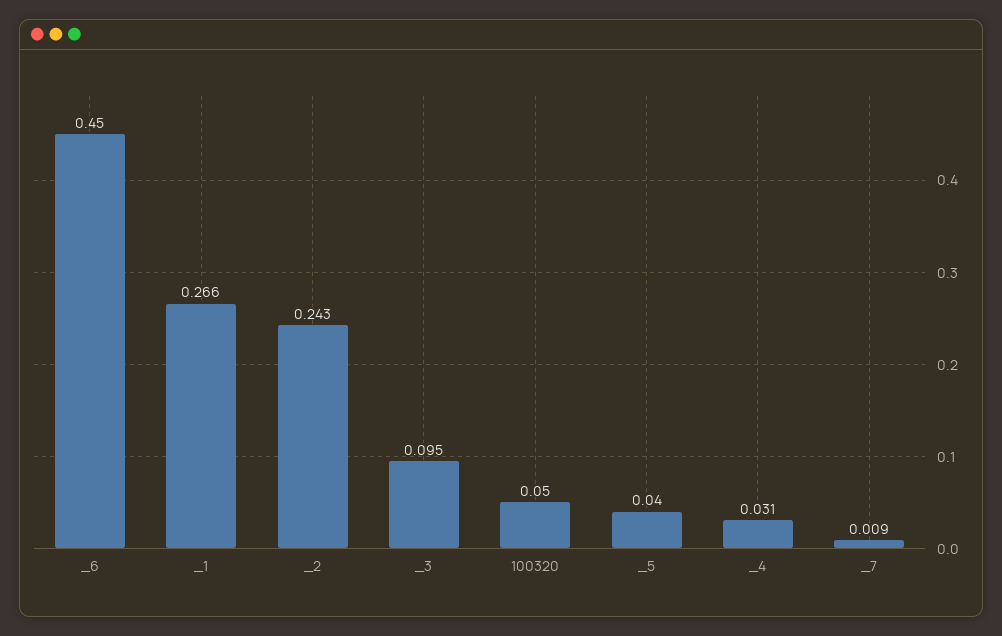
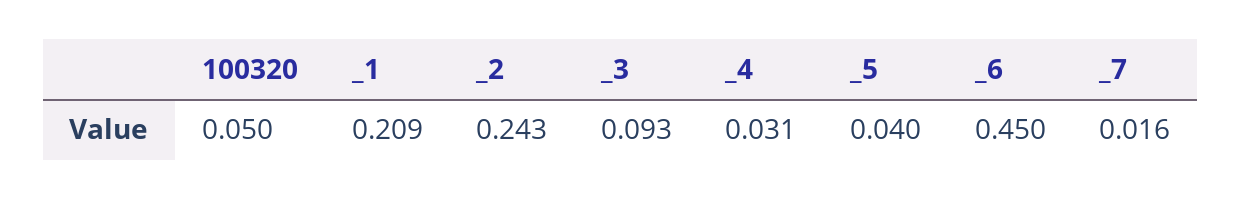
_1: 0.266 -> 0.209
_3: 0.095 -> 0.093
_7: 0.009 -> 0.016

